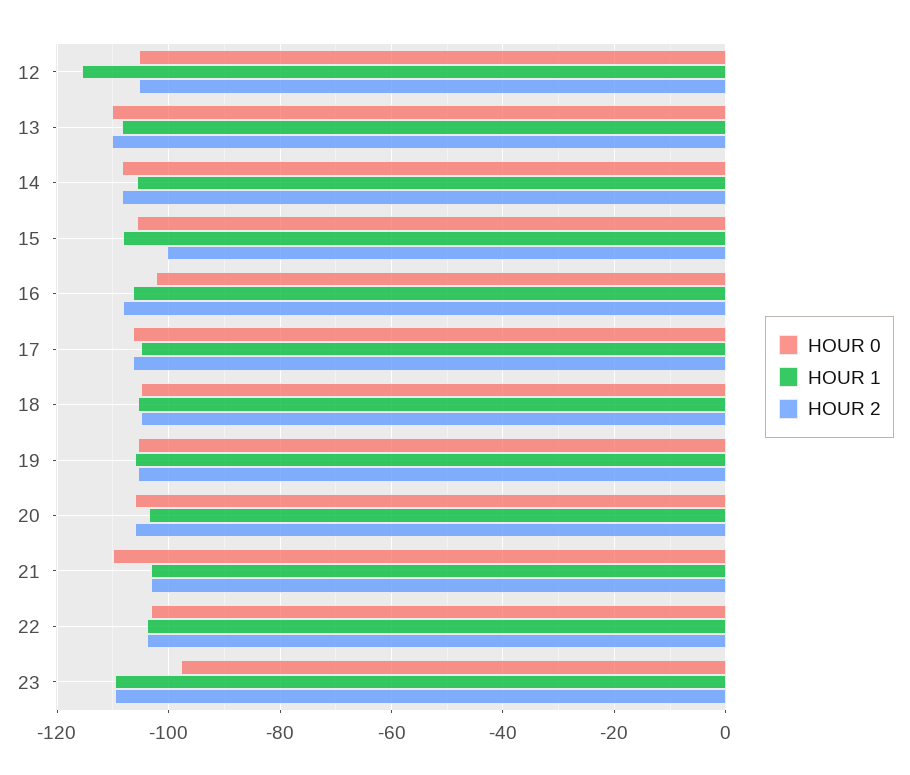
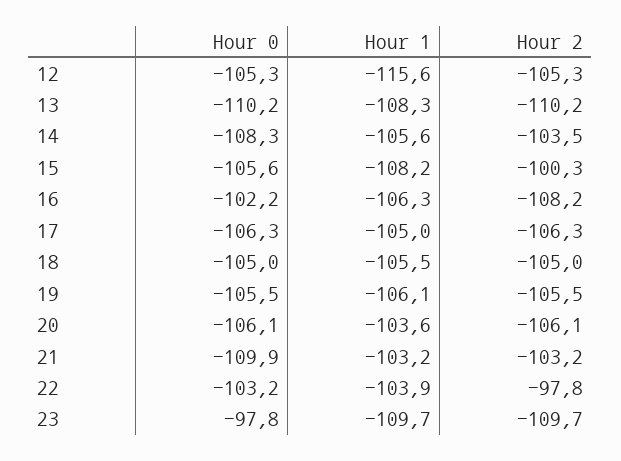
HOUR 2, 14: -108 -> -103.5
HOUR 2, 22: -104 -> -97.8

